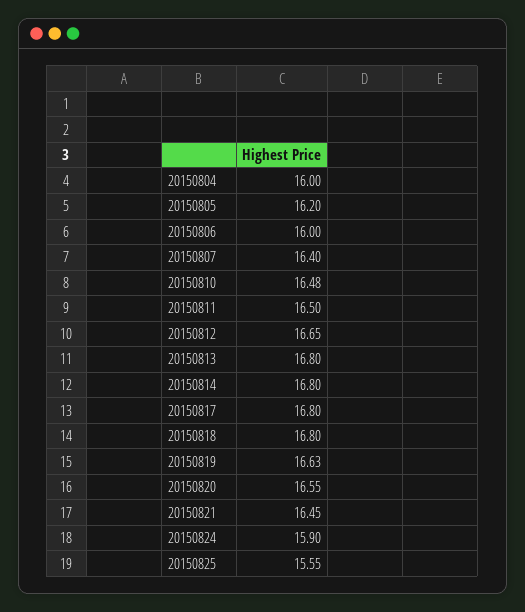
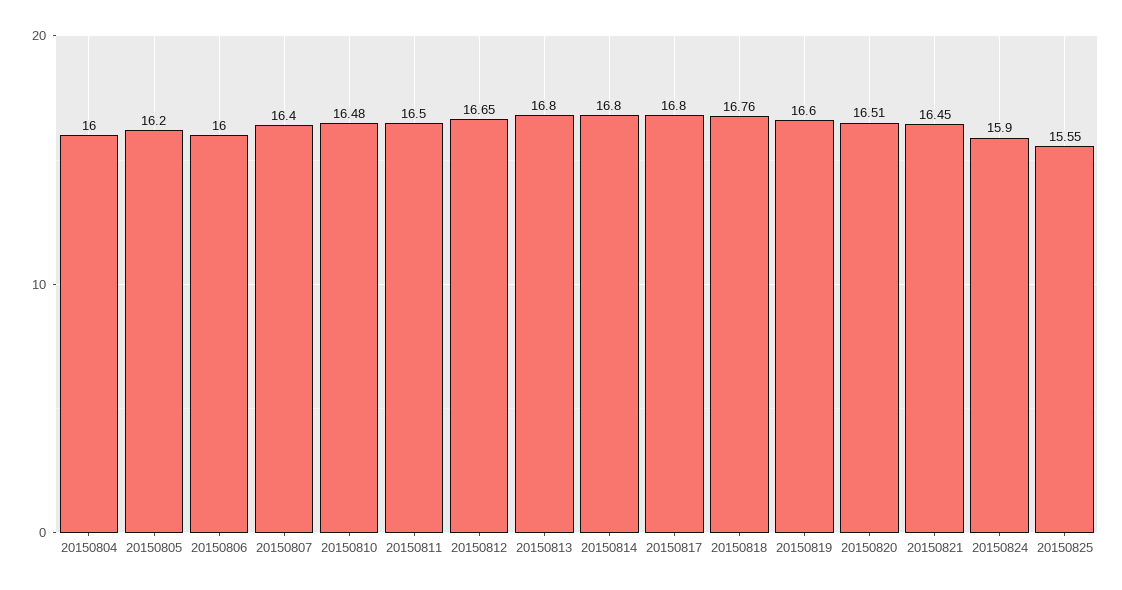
20150818: 16.8 -> 16.76
20150819: 16.63 -> 16.6
20150820: 16.55 -> 16.51

